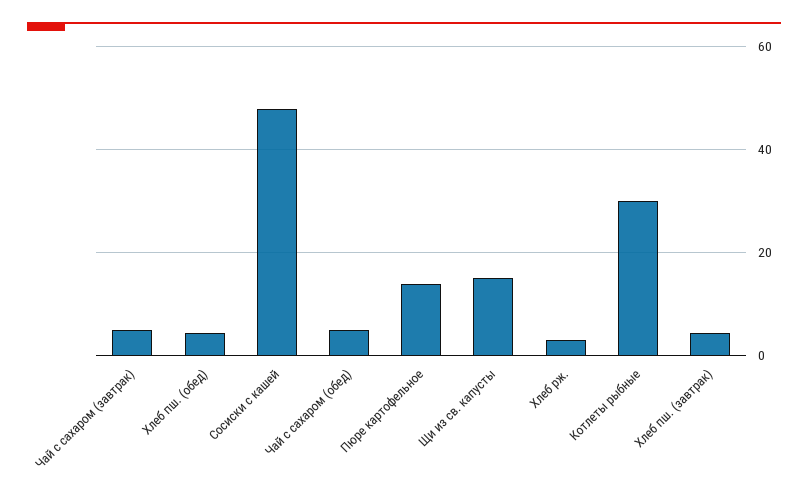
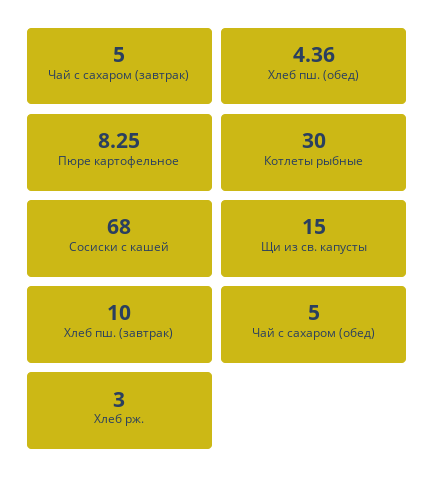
Сосиски с кашей: 48 -> 68
Пюре картофельное: 14 -> 8.25
Хлеб пш. (завтрак): 4 -> 10

